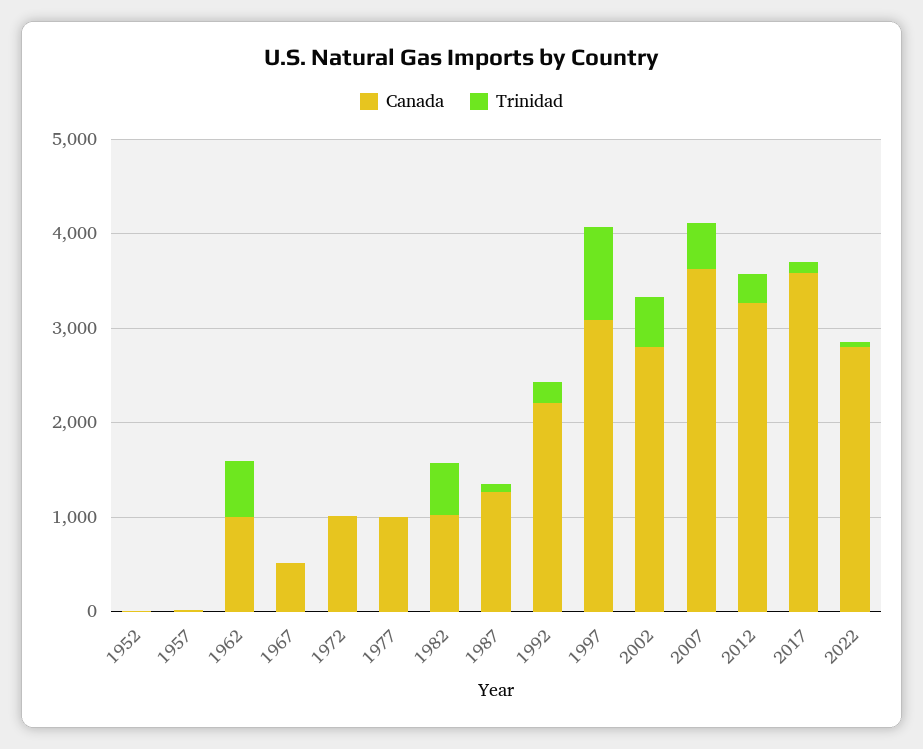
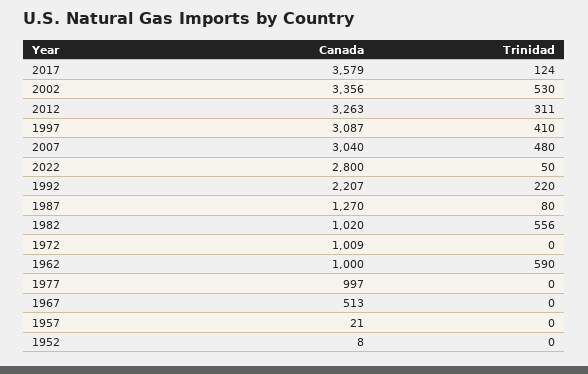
Trinidad, 1997: 1000 -> 410
Canada, 2002: 2800 -> 3356
Canada, 2007: 3600 -> 3040

